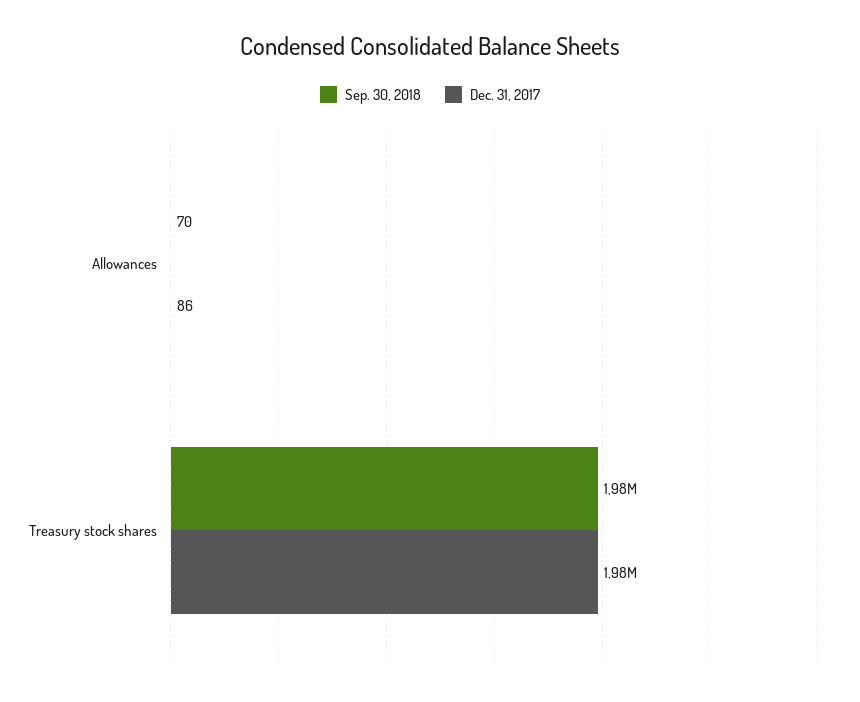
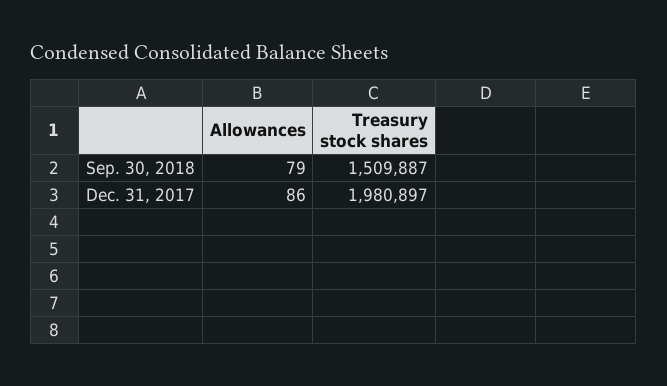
Sep. 30, 2018, Allowances: 70 -> 79
Sep. 30, 2018, Treasury stock shares: 1980000 -> 1509887

